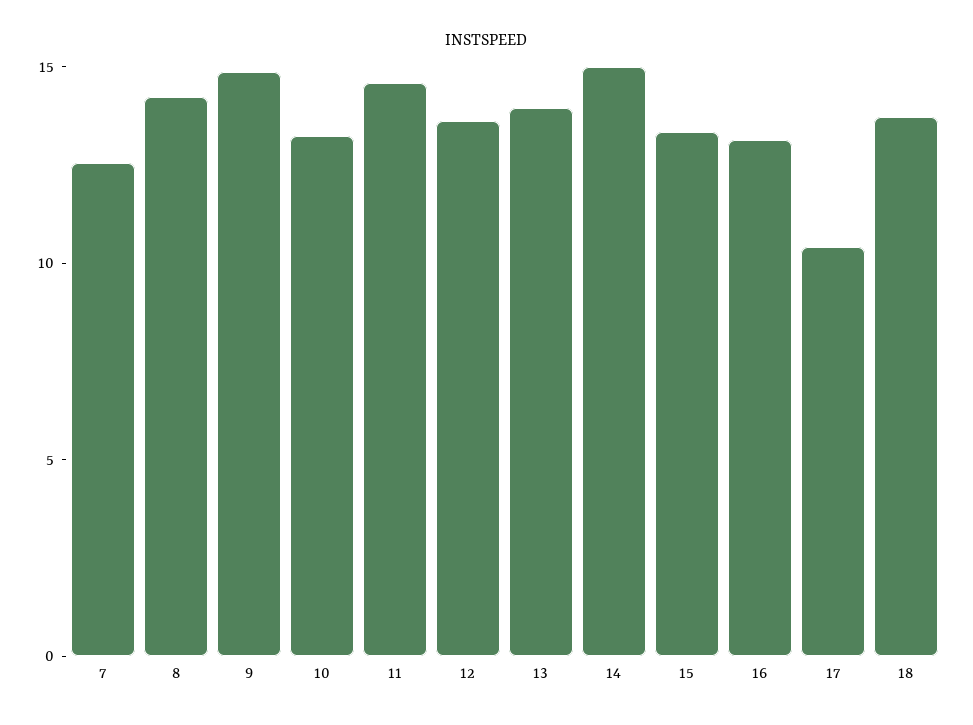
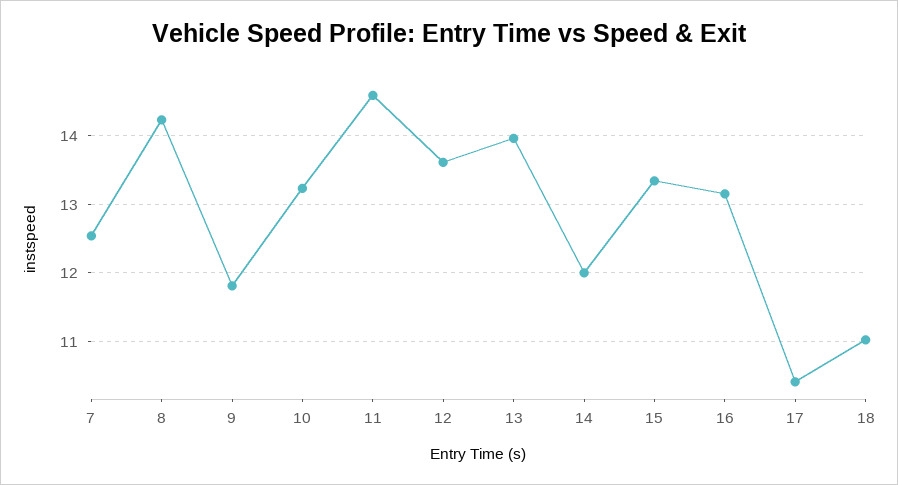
9: 15 -> 11.8
14: 15 -> 12
18: 14 -> 11

